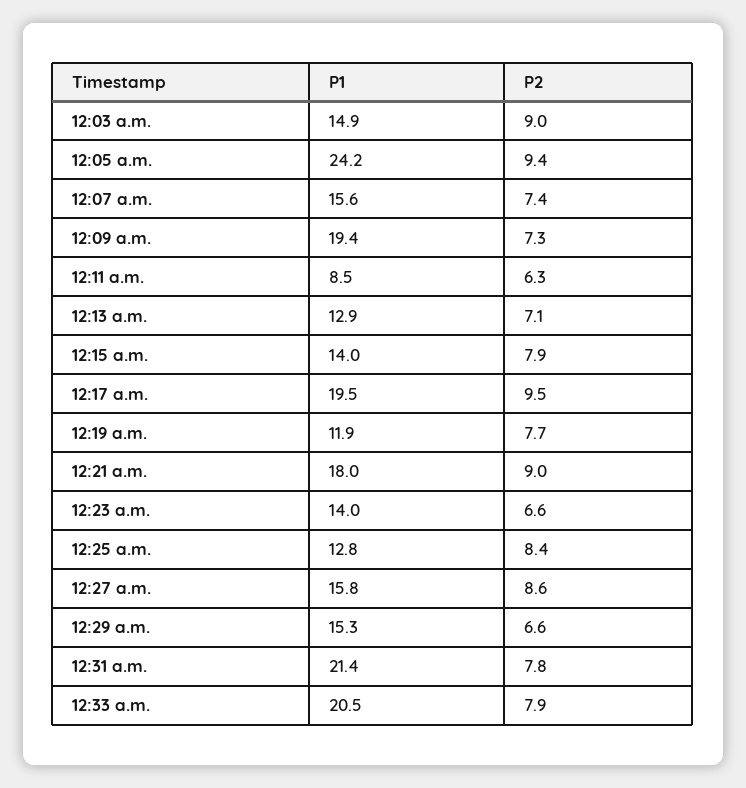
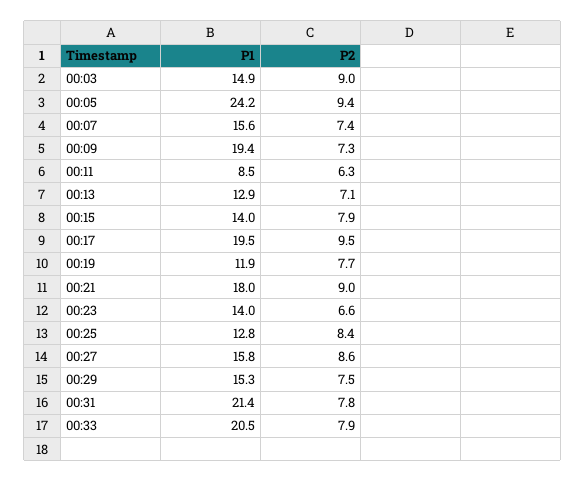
P2, 12:29 a.m.: 6.6 -> 7.5

